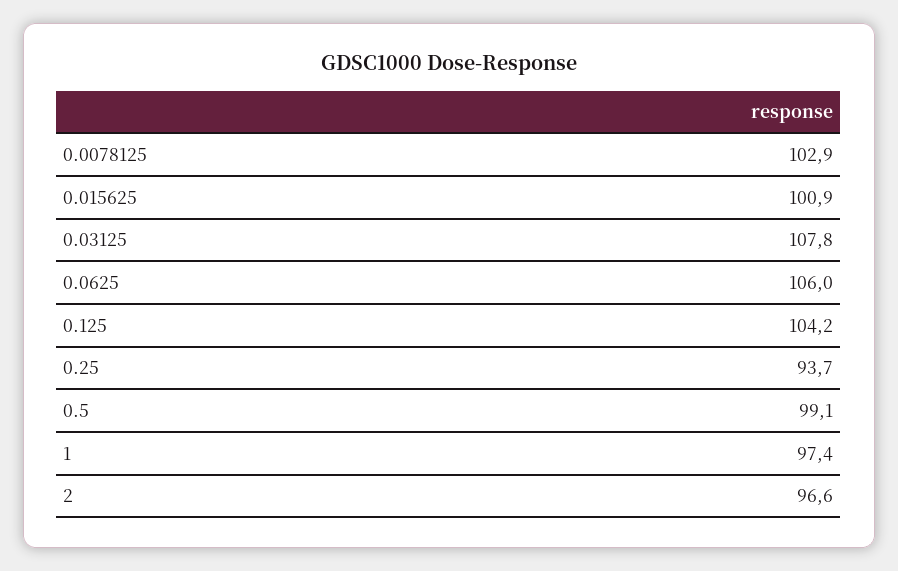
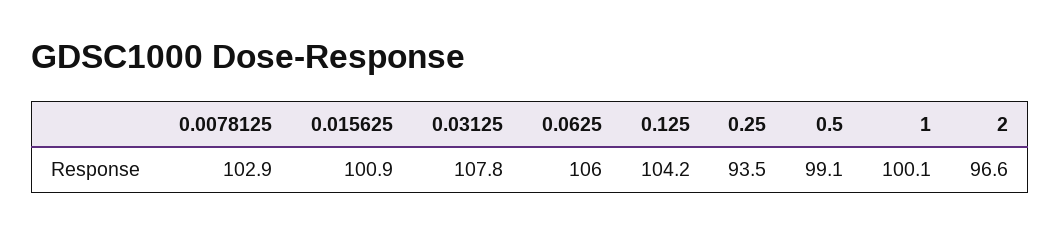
0.25: 93.7 -> 93.5
1: 97.4 -> 100.1

